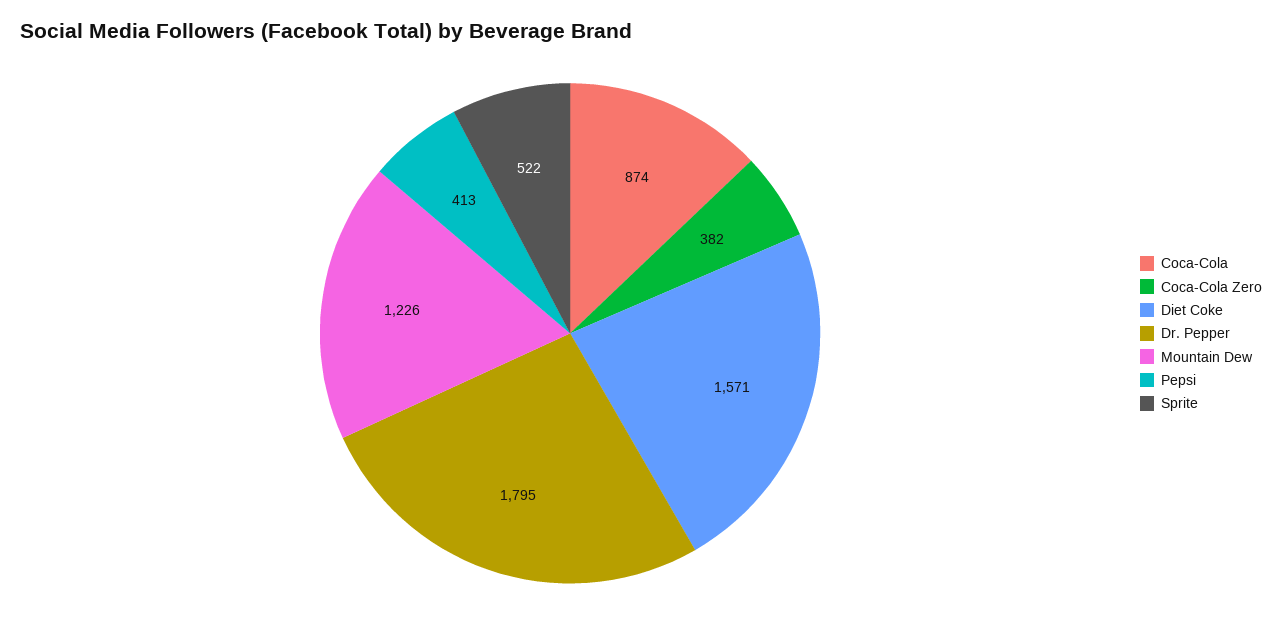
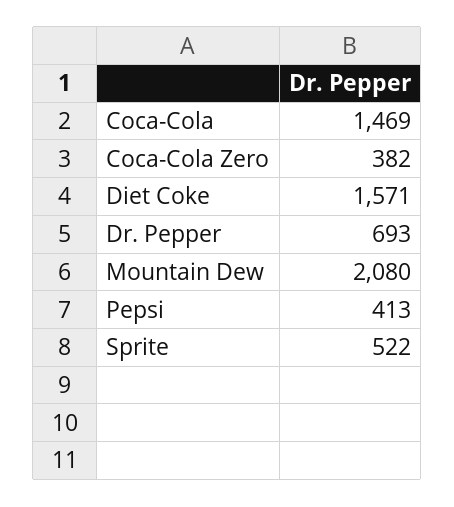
Coca-Cola: 874 -> 1469
Dr. Pepper: 1795 -> 693
Mountain Dew: 1226 -> 2080

